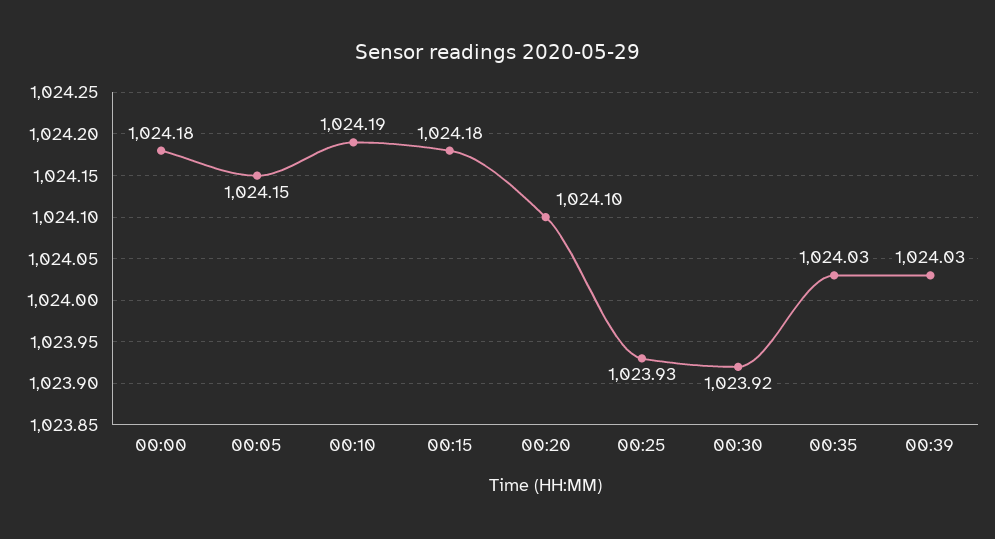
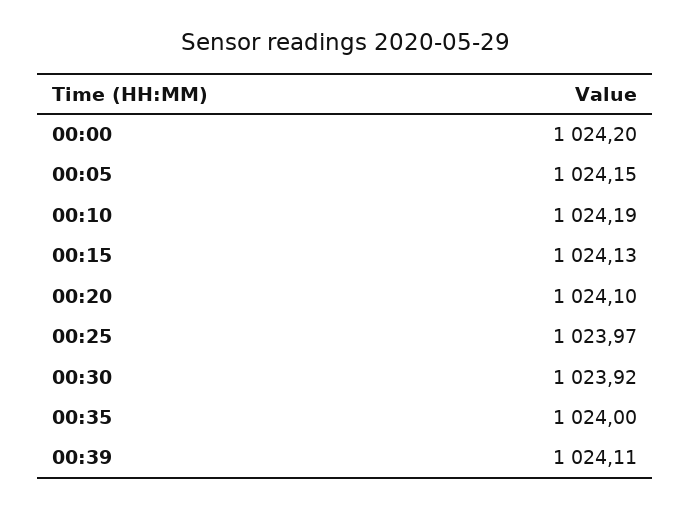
00:00: 1024.18 -> 1024.2
00:15: 1024.18 -> 1024.13
00:25: 1023.93 -> 1023.97
00:35: 1024.03 -> 1024
00:39: 1024.03 -> 1024.11

